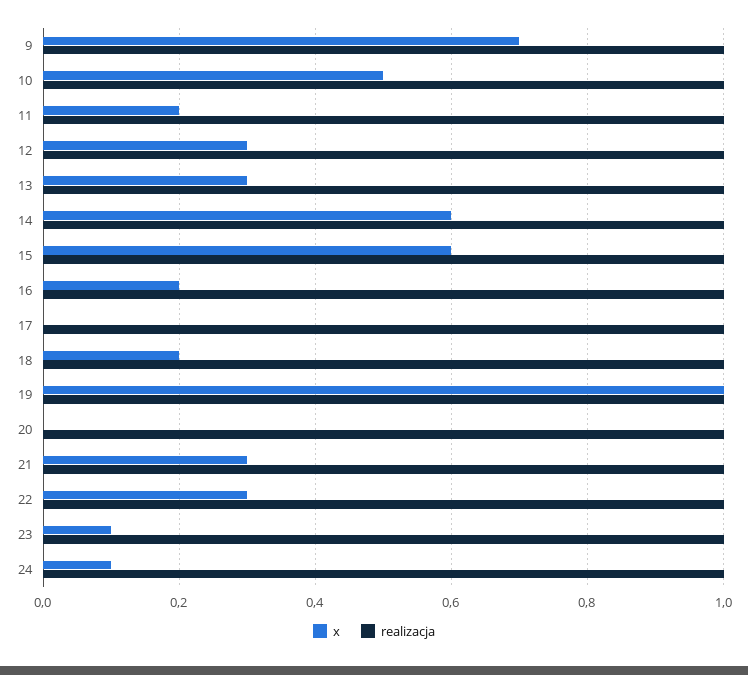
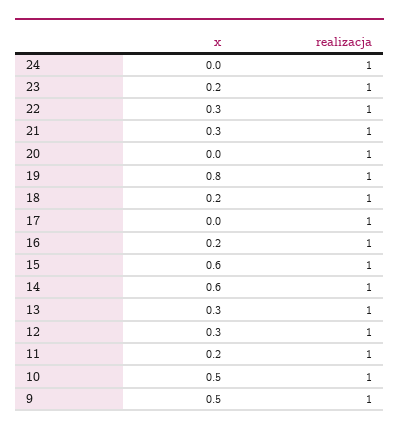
x, 9: 0.7 -> 0.5
x, 19: 1 -> 0.8
x, 23: 0.1 -> 0.2
x, 24: 0.1 -> 0

